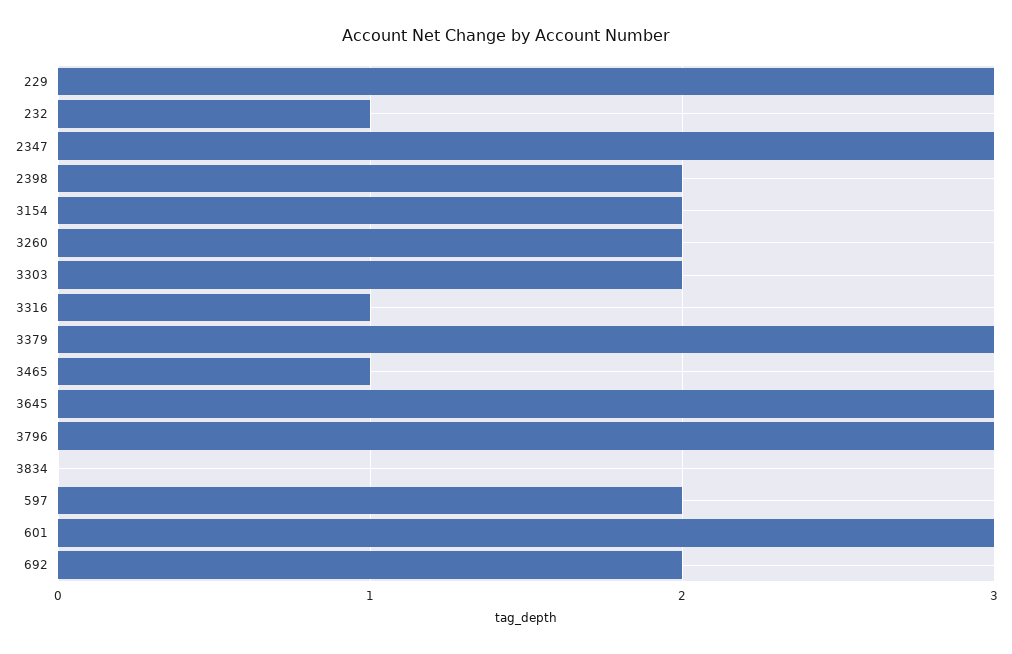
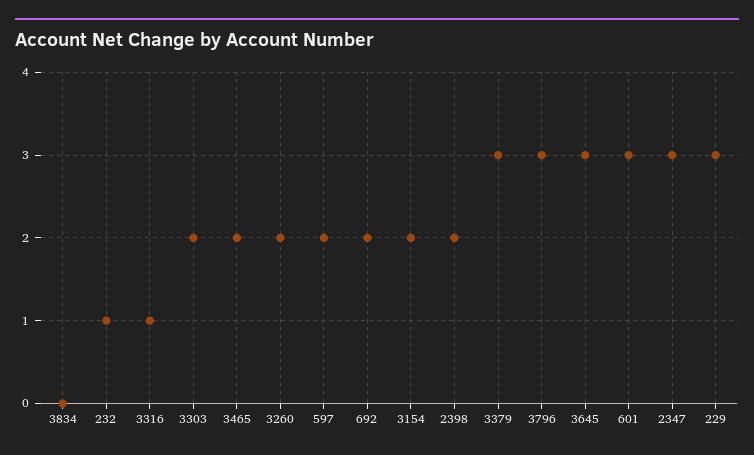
3465: 1 -> 2

